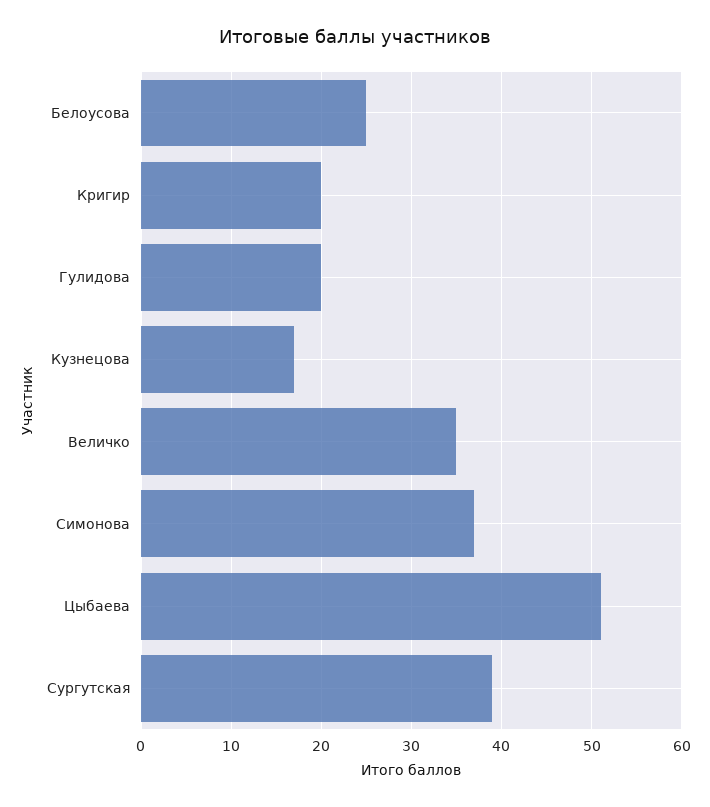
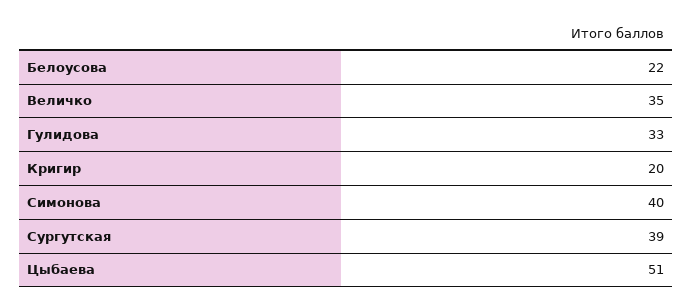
Белоусова: 25 -> 22
Гулидова: 20 -> 33
Кузнецова: 17 -> none
Симонова: 37 -> 40

